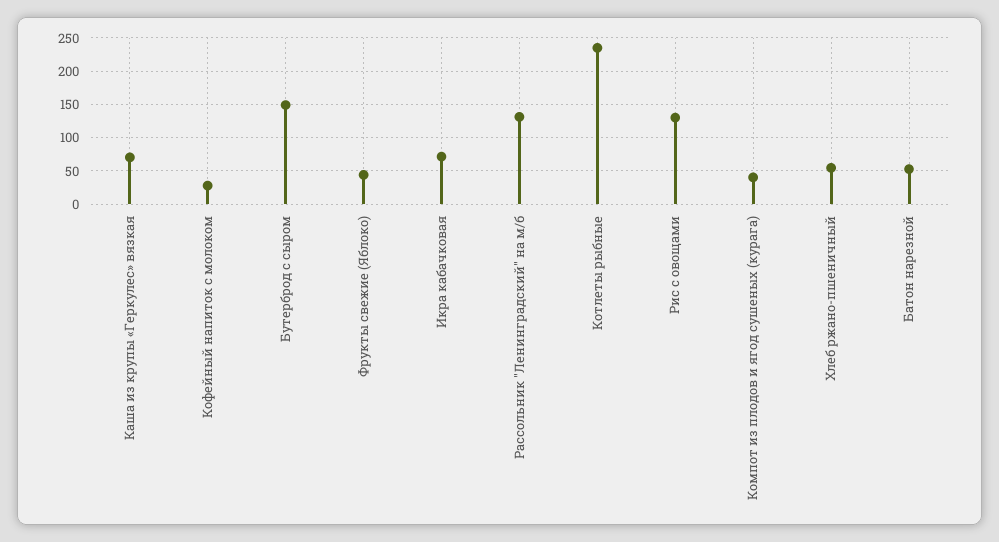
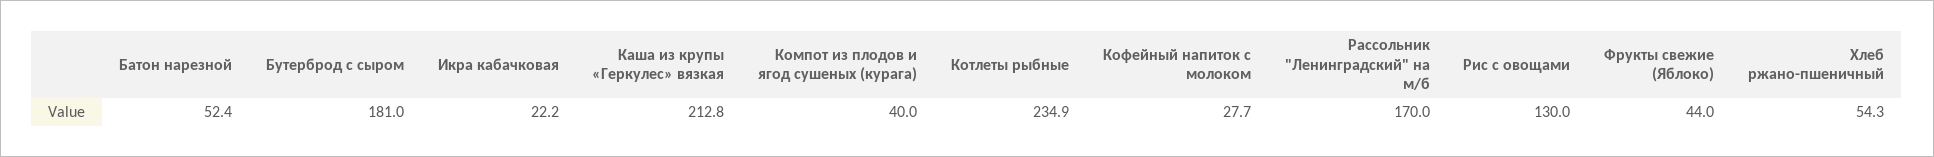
Каша из крупы «Геркулес» вязкая: 70 -> 212.8
Бутерброд с сыром: 150 -> 181
Икра кабачковая: 70 -> 22.2
Рассольник "Ленинградский" на м/б: 130 -> 170

